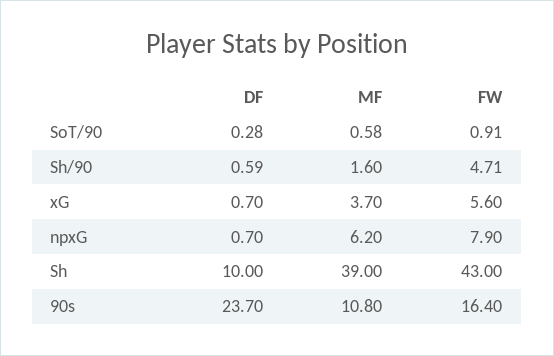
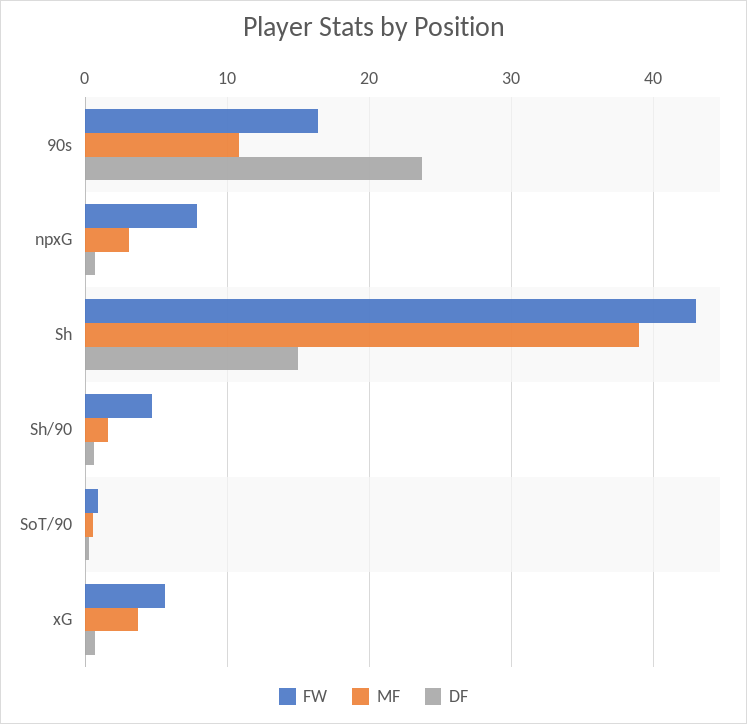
MF, npxG: 6.2 -> 3
DF, Sh: 10 -> 15

